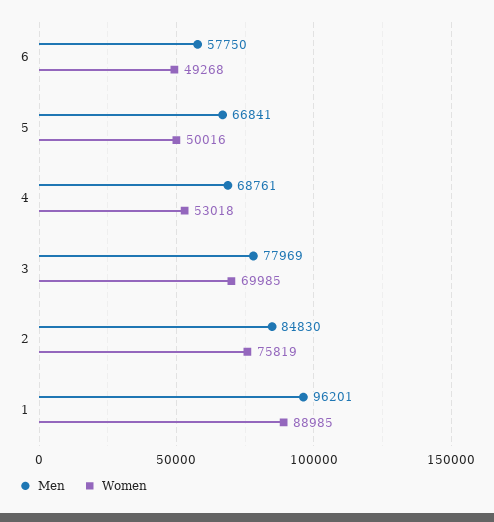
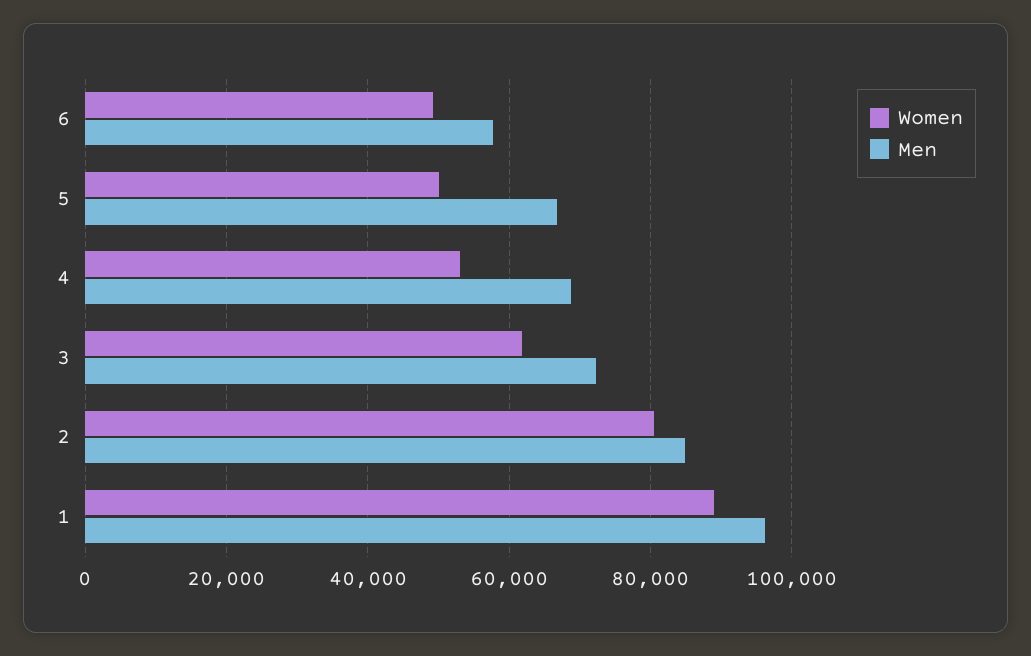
Men, 3: 77969 -> 72000
Women, 3: 69985 -> 62000
Women, 2: 75819 -> 80000

